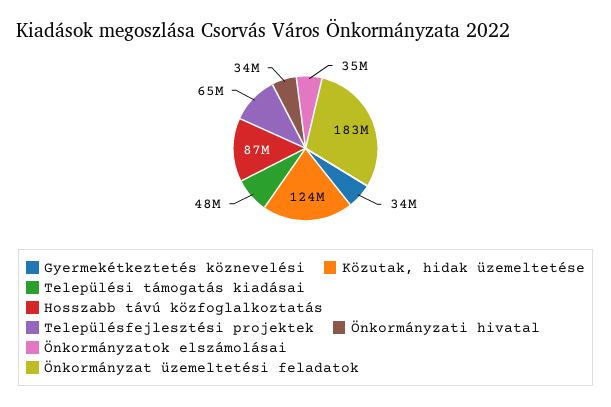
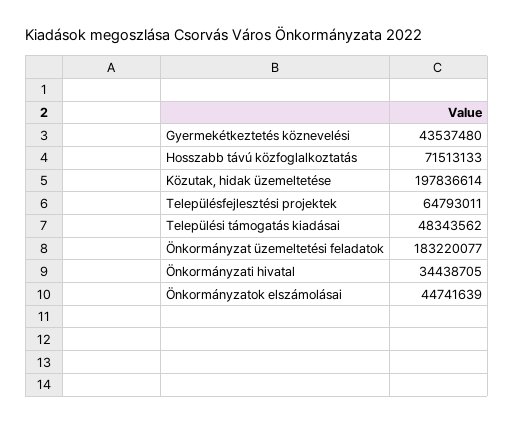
Gyermekétkeztetés köznevelési: 34000000 -> 43537480
Közutak, hidak üzemeltetése: 124000000 -> 197836614
Hosszabb távú közfoglalkoztatás: 87000000 -> 71513133
Önkormányzatok elszámolásai: 35000000 -> 44741639

